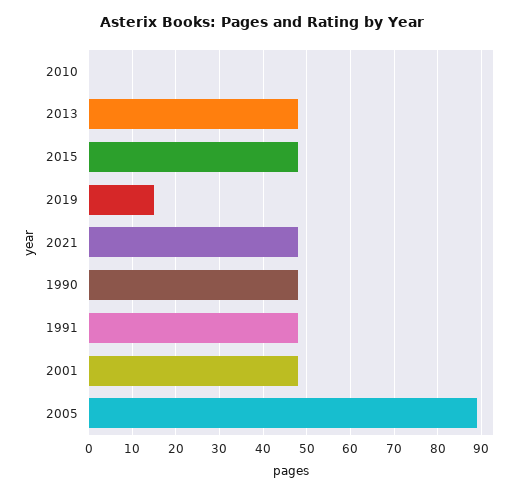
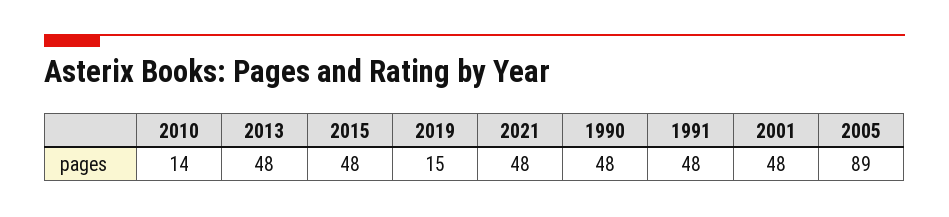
2010: 0 -> 14

